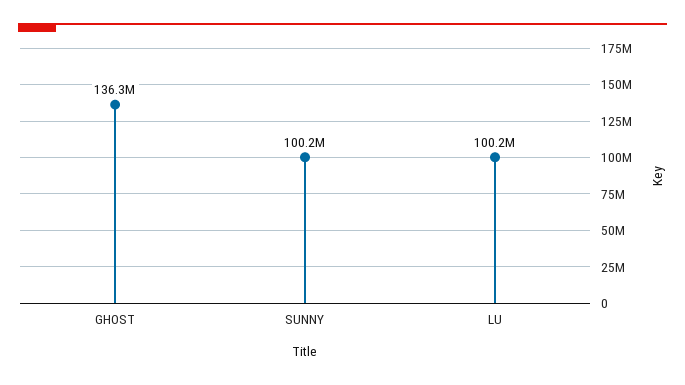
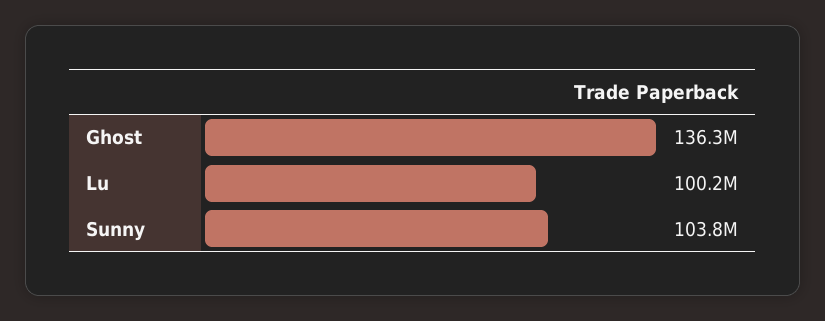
SUNNY: 100200000 -> 103800000

